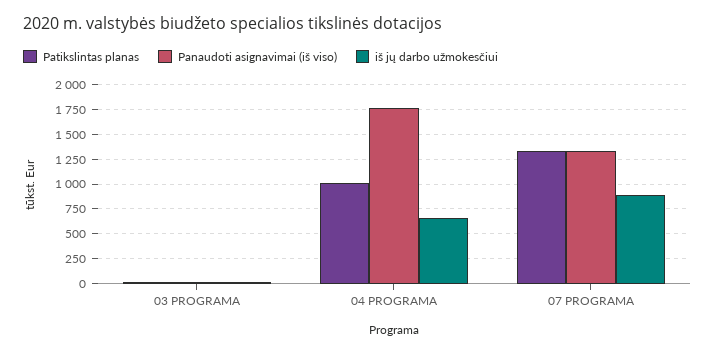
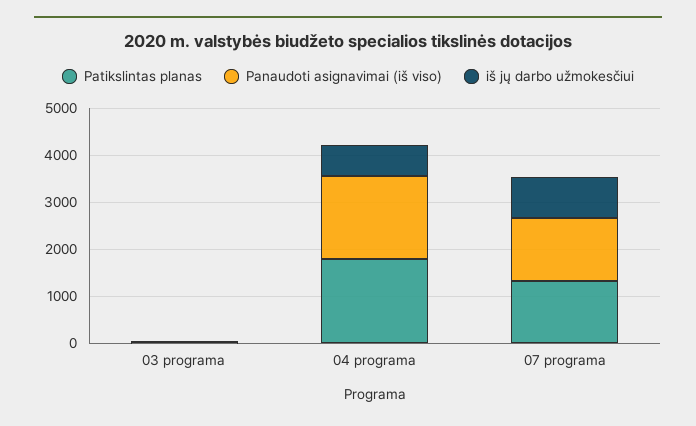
Patikslintas planas, 04 PROGRAMA: 1000 -> 1800

